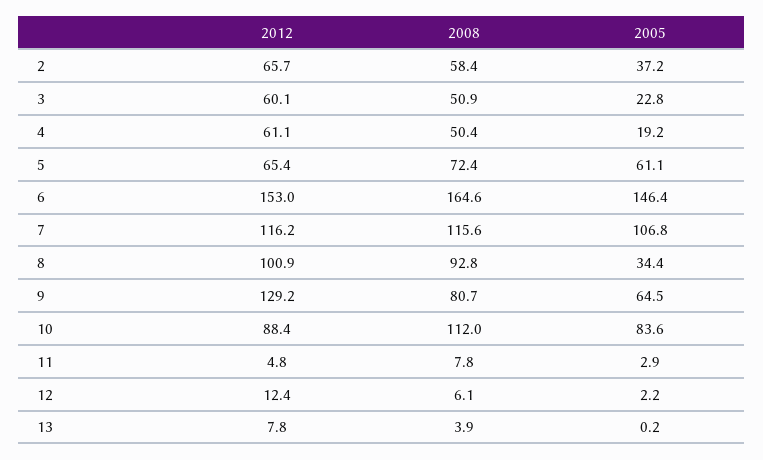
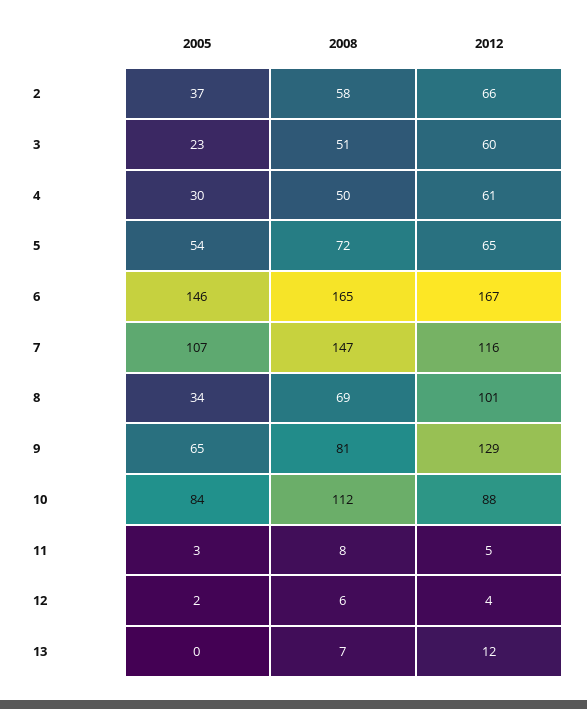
2005, 4: 19.2 -> 30
2005, 5: 61.1 -> 54
2012, 6: 153 -> 167
2008, 7: 115.6 -> 147
2008, 8: 92.8 -> 69
2012, 12: 12.4 -> 4
2012, 13: 7.8 -> 12
2008, 13: 3.9 -> 7

